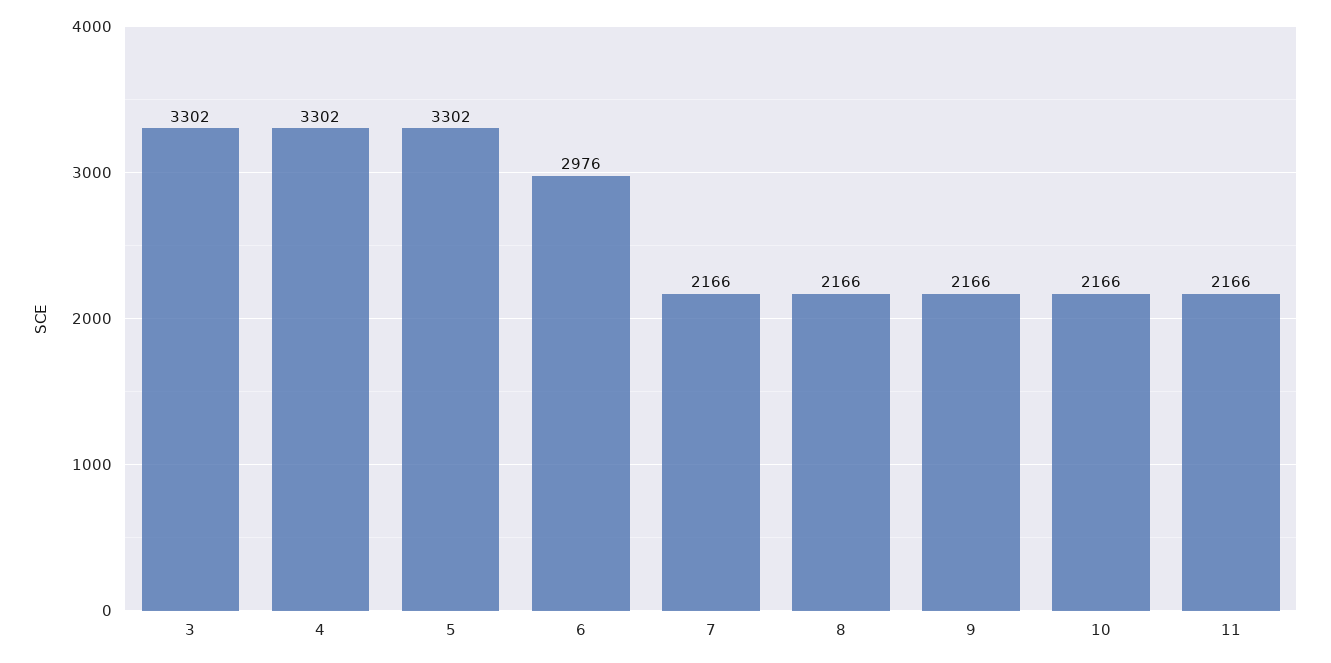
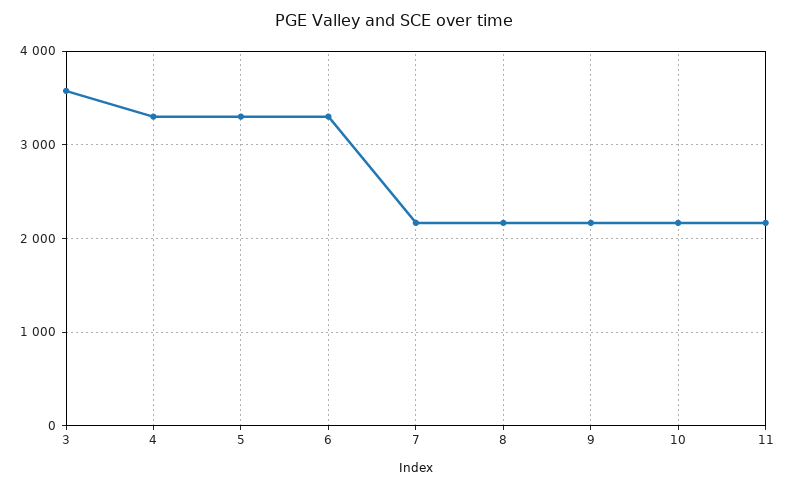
3: 3302 -> 3600
6: 2976 -> 3300

